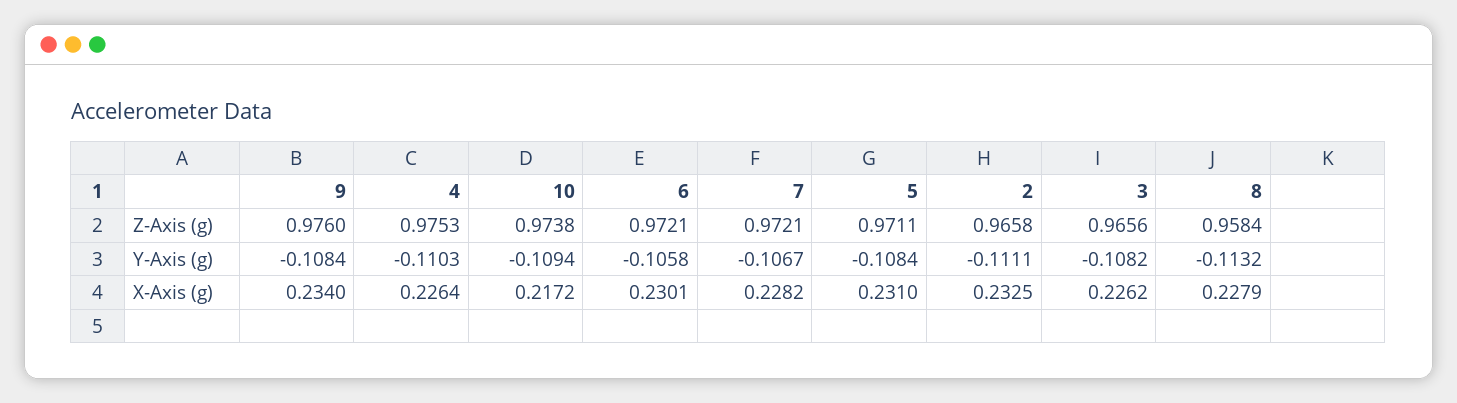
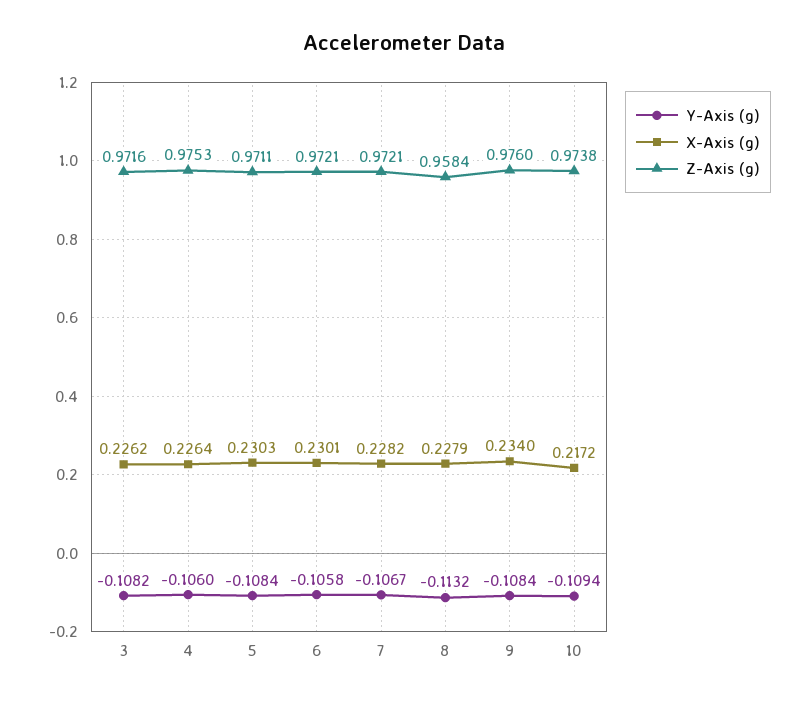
Z-Axis (g), 2: 0.9658 -> none
Z-Axis (g), 3: 0.9656 -> 0.9716
Y-Axis (g), 4: -0.1103 -> -0.106
Y-Axis (g), 2: -0.1111 -> none
X-Axis (g), 5: 0.231 -> 0.2303
X-Axis (g), 2: 0.2325 -> none

